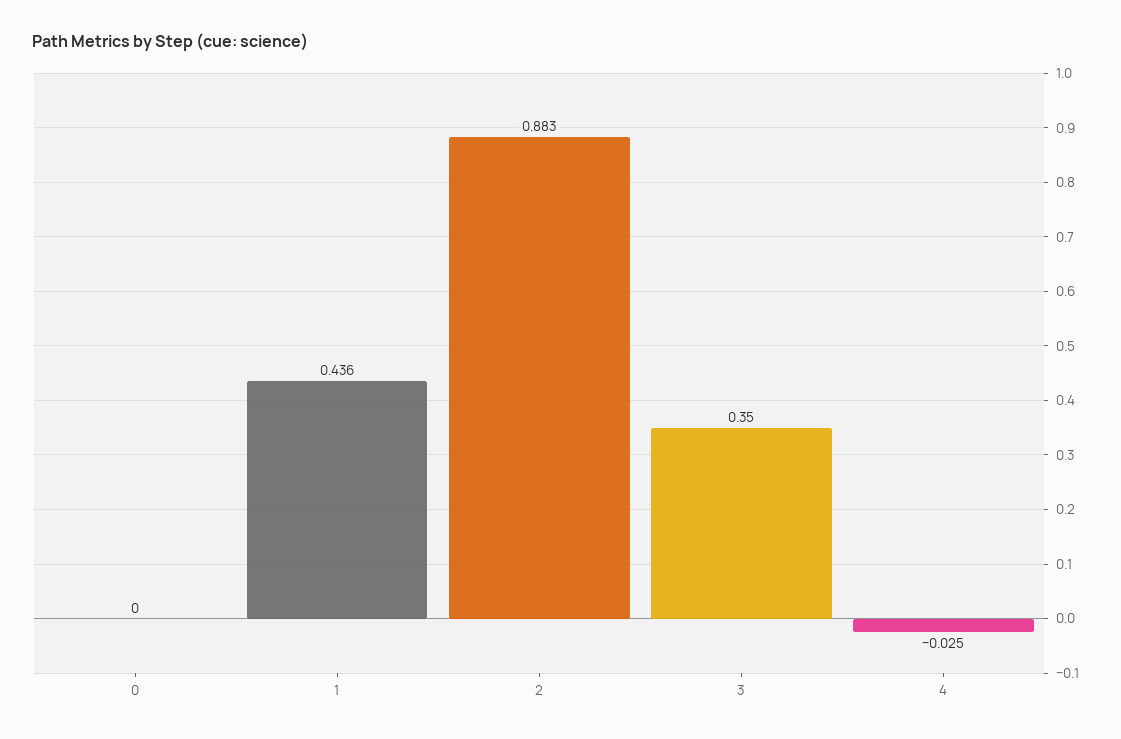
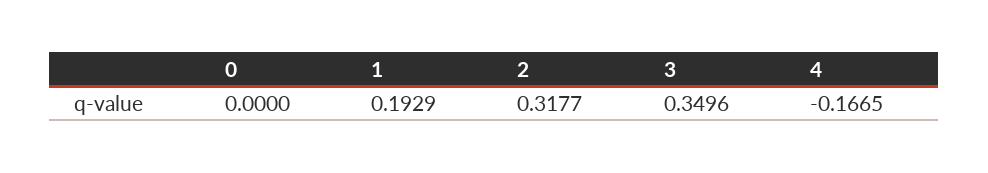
1: 0.436 -> 0.1929
2: 0.883 -> 0.3177
4: -0.025 -> -0.1665

